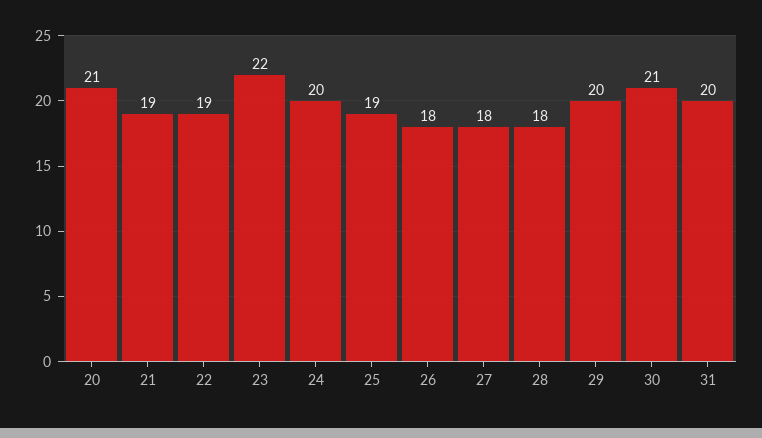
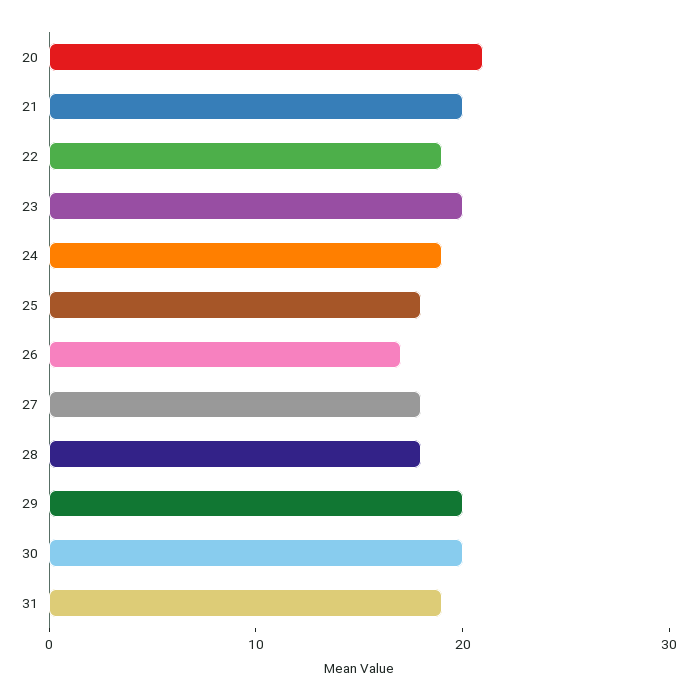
21: 19 -> 20
23: 22 -> 20
24: 20 -> 19
25: 19 -> 18
26: 18 -> 17
30: 21 -> 20
31: 20 -> 19

